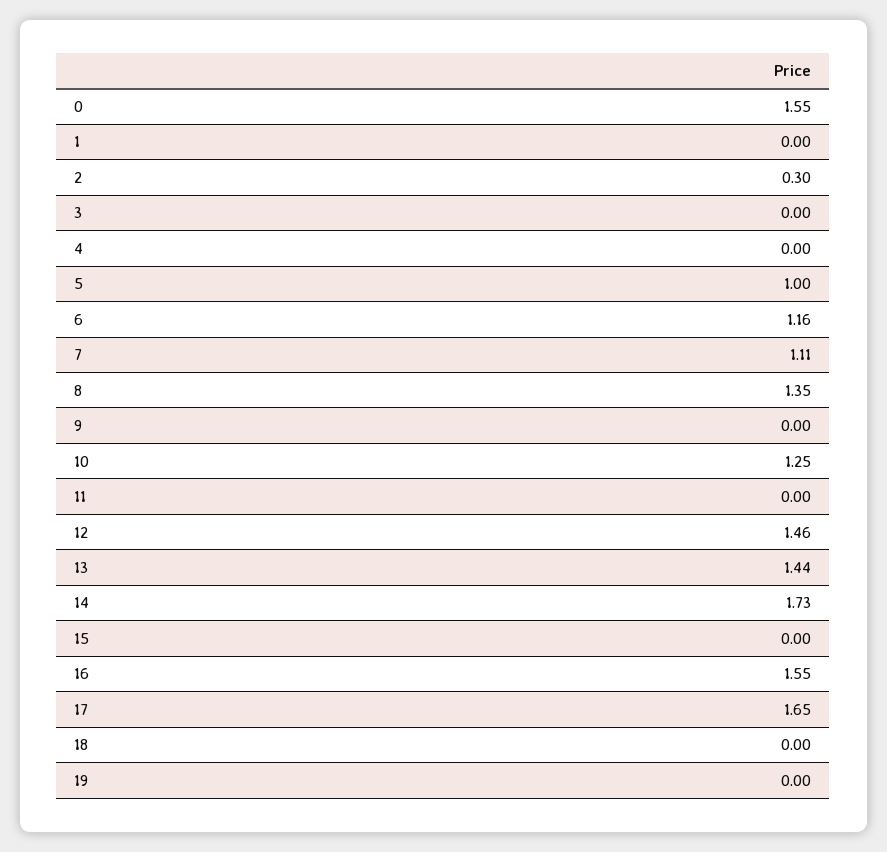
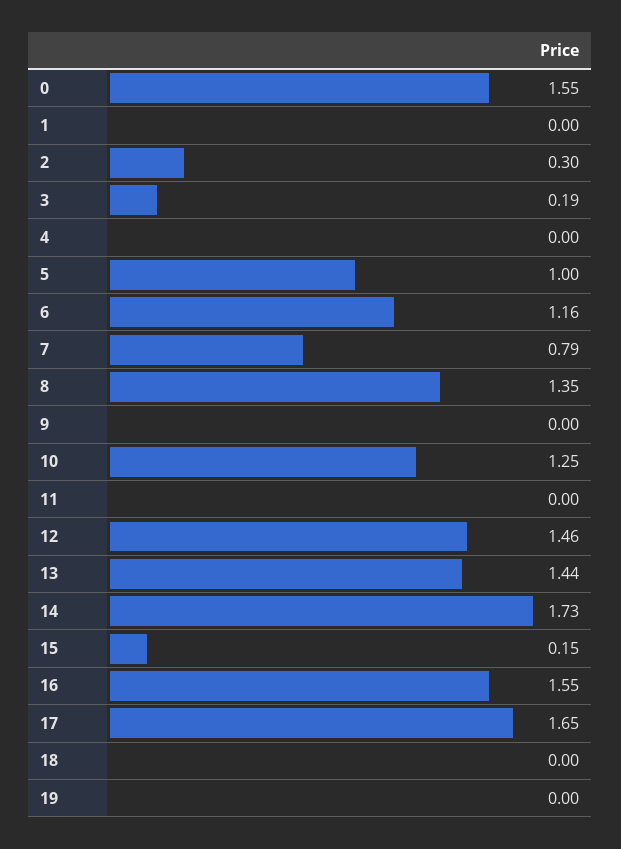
3: 0 -> 0.19
7: 1.11 -> 0.79
15: 0 -> 0.15

